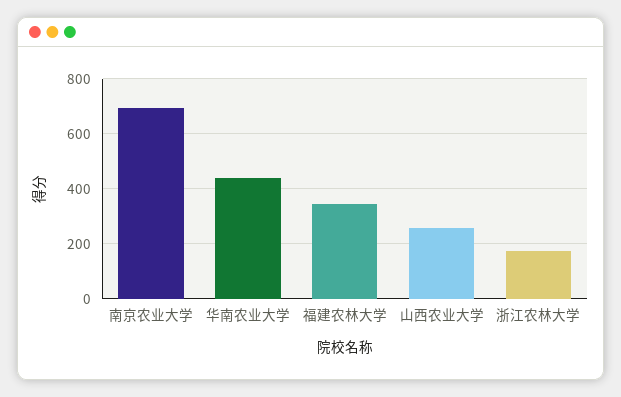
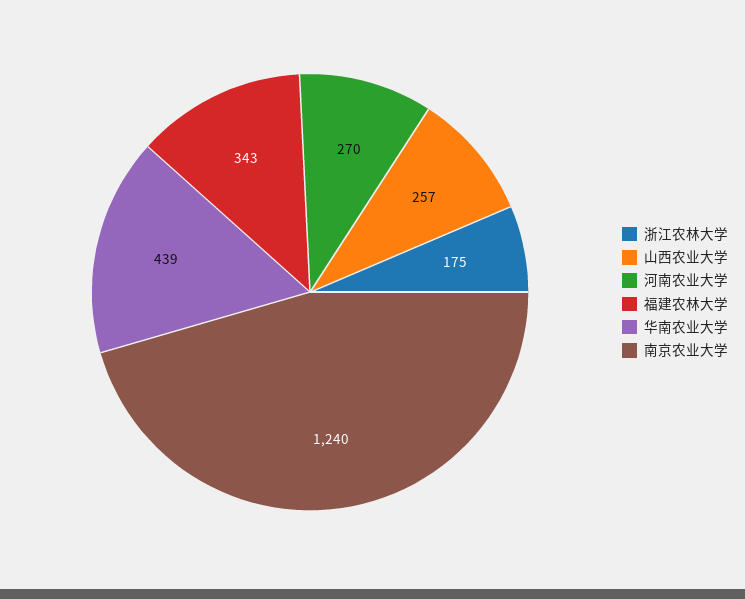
南京农业大学: 700 -> 1240
河南农业大学: none -> 270

